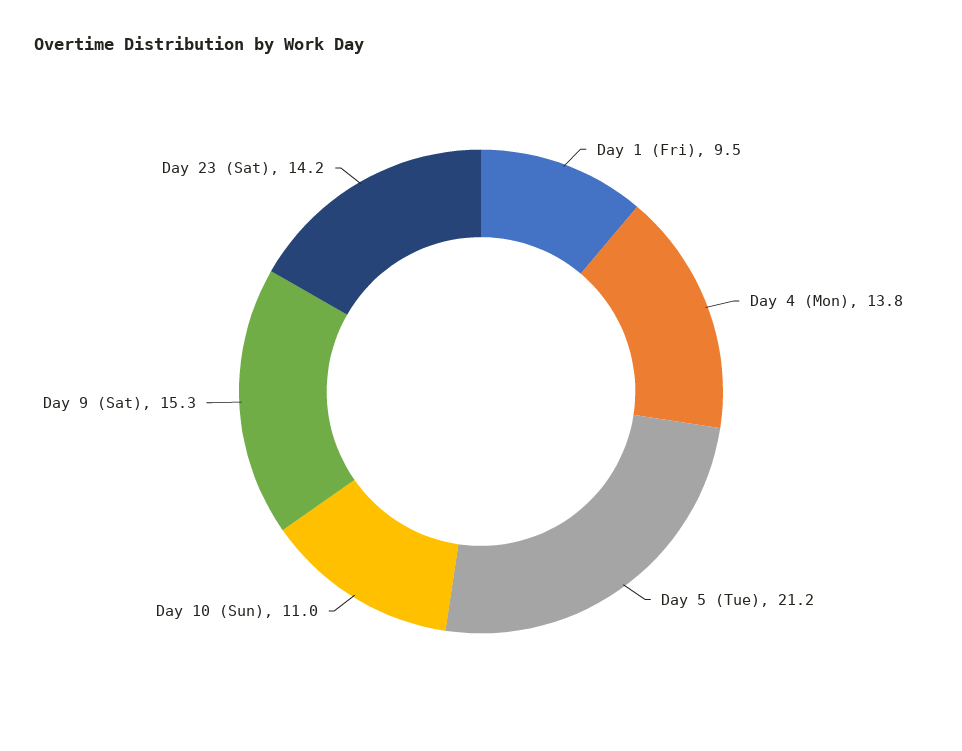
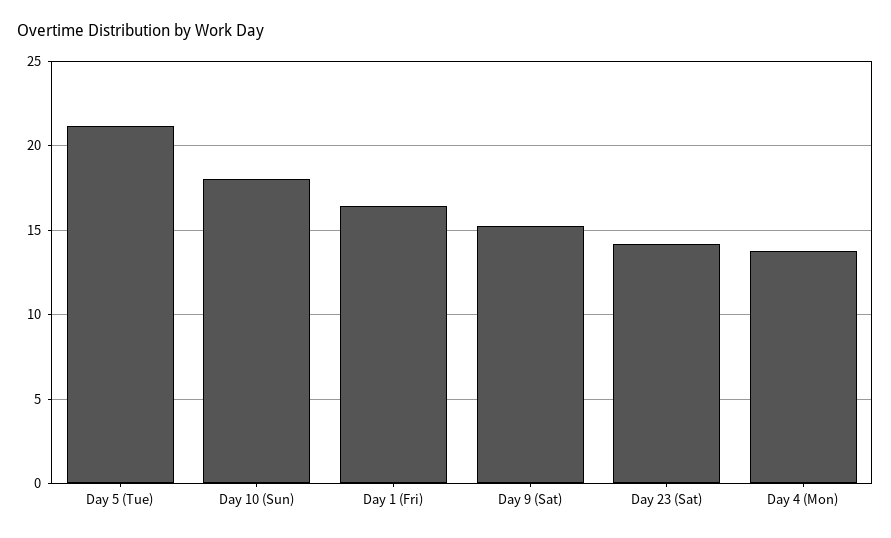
Day 1 (Fri): 9.5 -> 16.5
Day 10 (Sun): 11 -> 18

